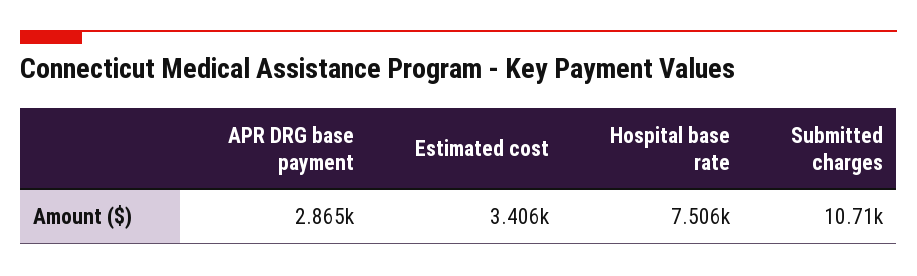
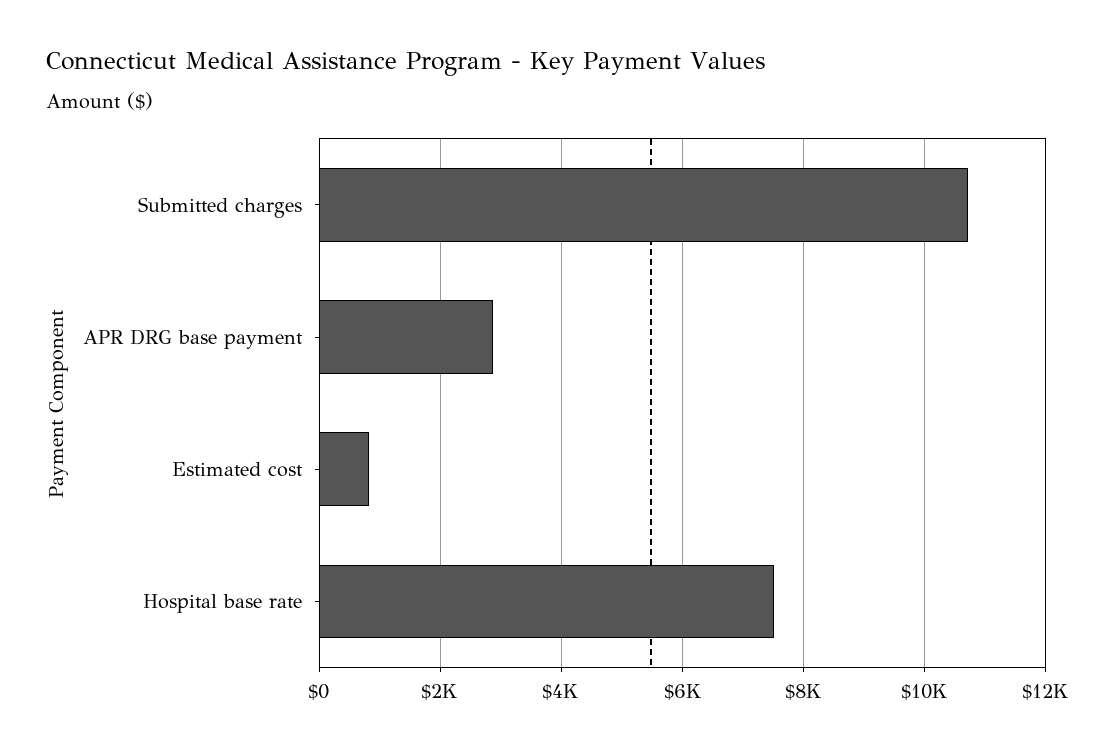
Estimated cost: 3406 -> 800

